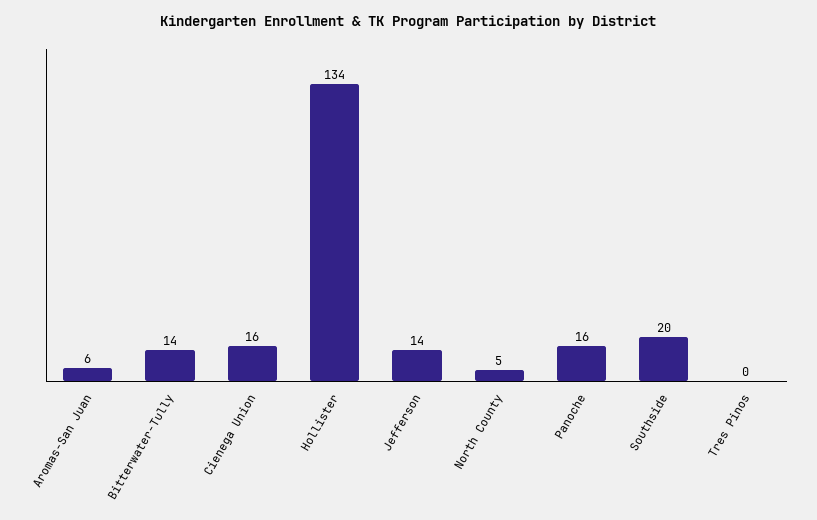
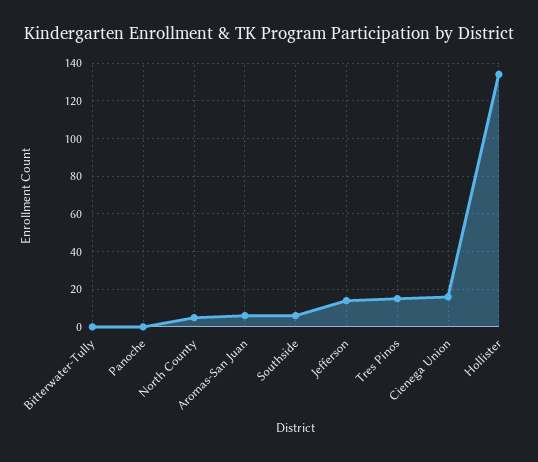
Bitterwater-Tully: 14 -> 0
Panoche: 16 -> 0
Southside: 20 -> 5
Tres Pinos: 0 -> 15

